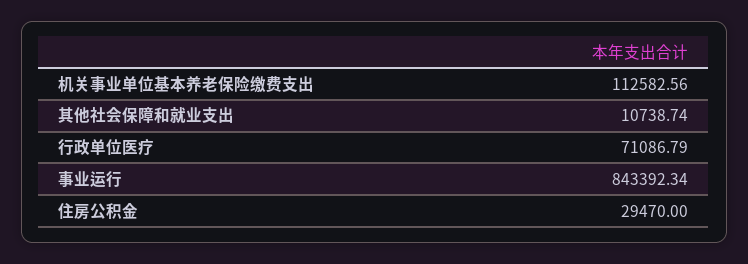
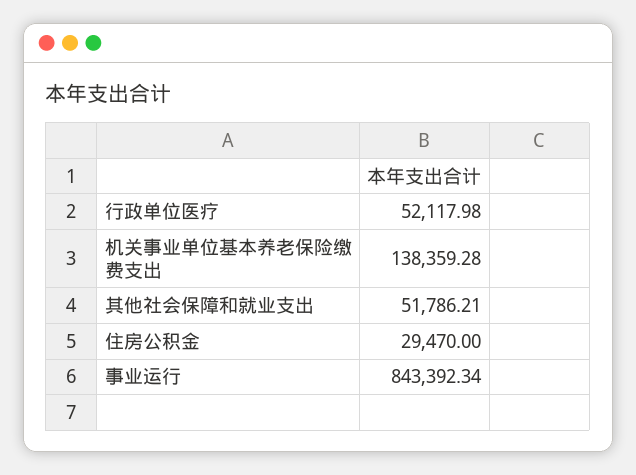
机关事业单位基本养老保险缴费支出: 112582.56 -> 138359.28
其他社会保障和就业支出: 10738.74 -> 51786.21
行政单位医疗: 71086.79 -> 52117.98

